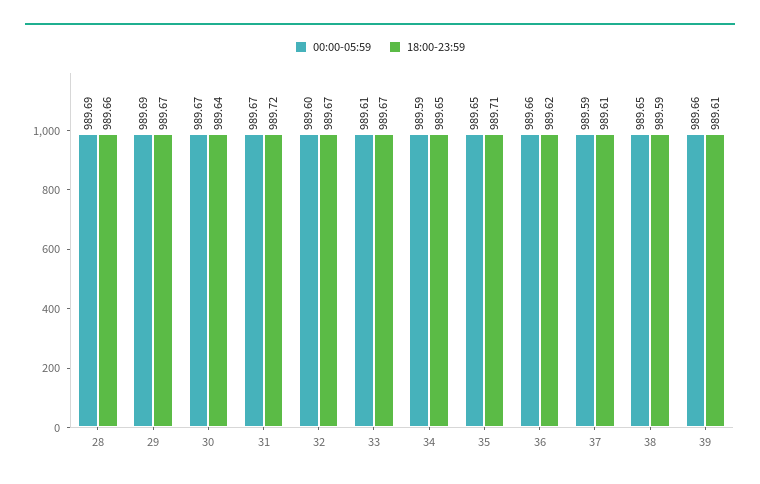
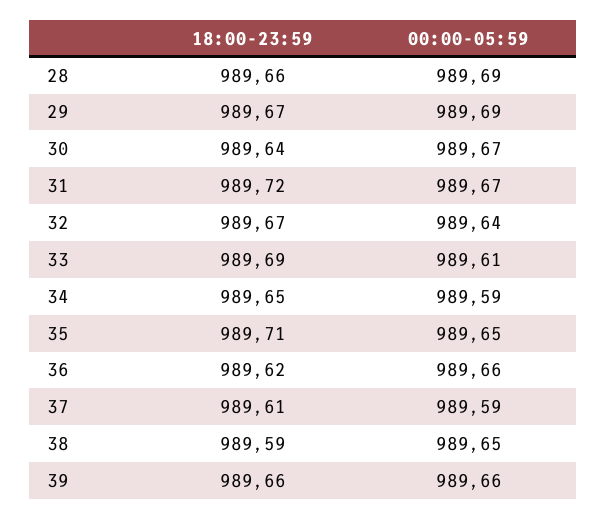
00:00-05:59, 32: 989.6 -> 989.64
18:00-23:59, 33: 989.67 -> 989.69
18:00-23:59, 39: 989.61 -> 989.66

